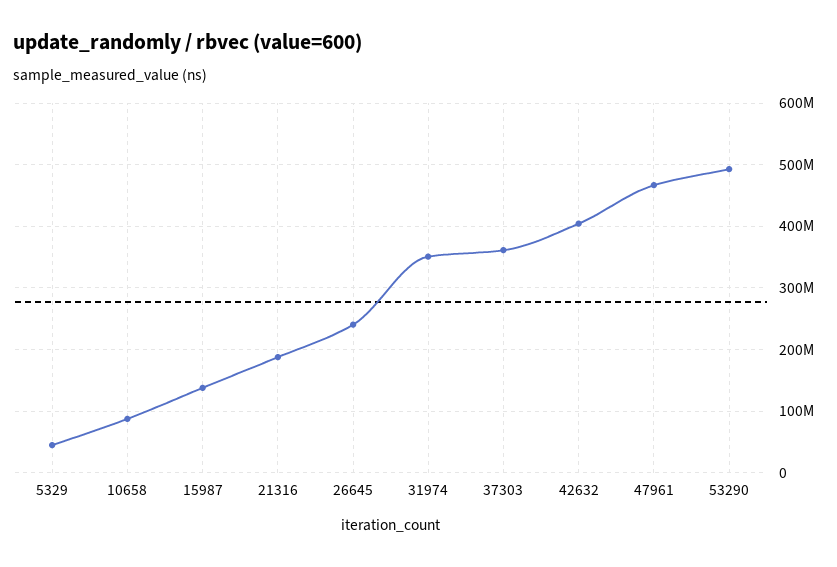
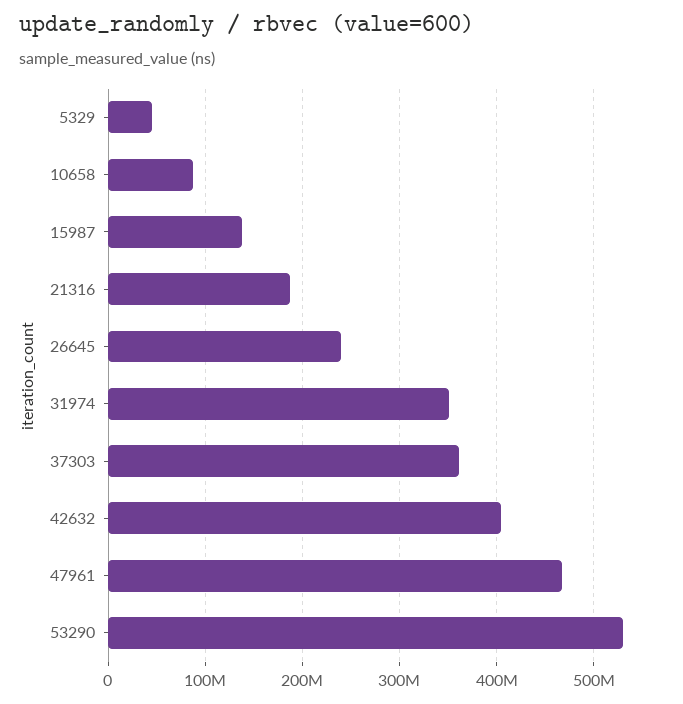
53290: 490000000 -> 530000000

